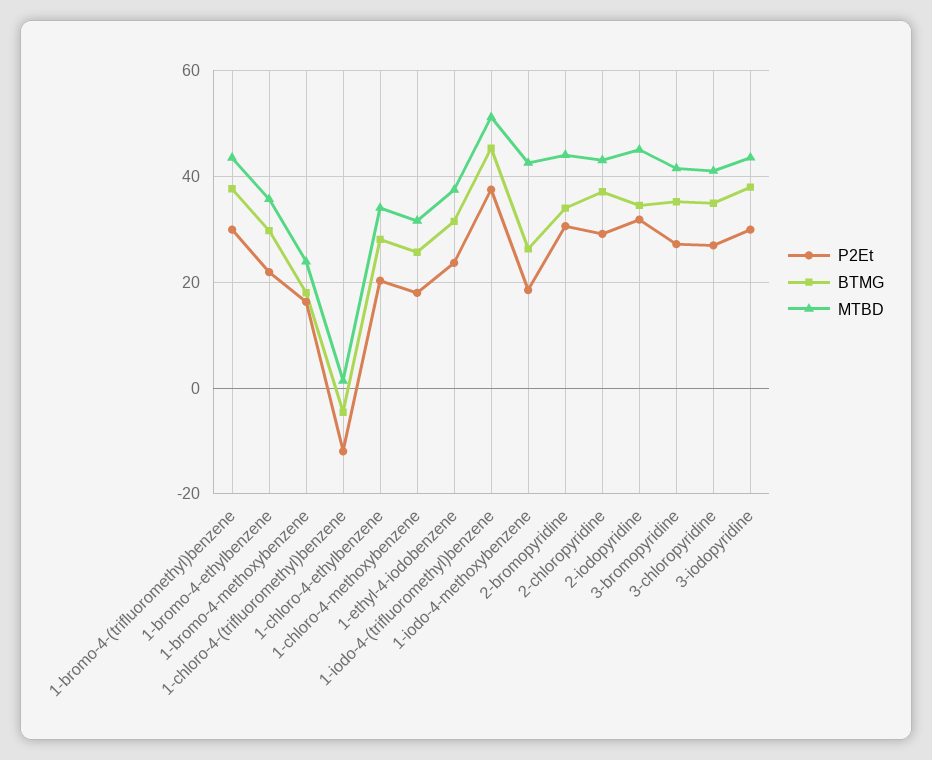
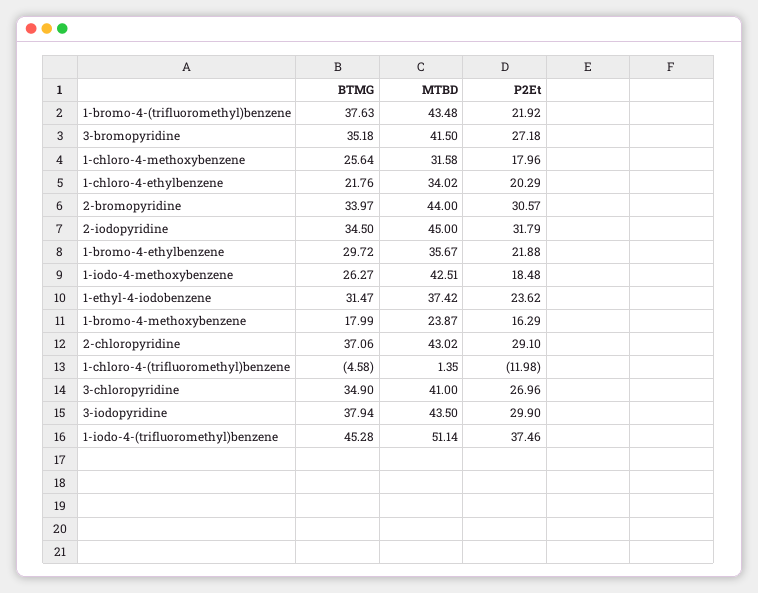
P2Et, 1-bromo-4-(trifluoromethyl)benzene: 30 -> 21.92
BTMG, 1-chloro-4-ethylbenzene: 28 -> 21.76

